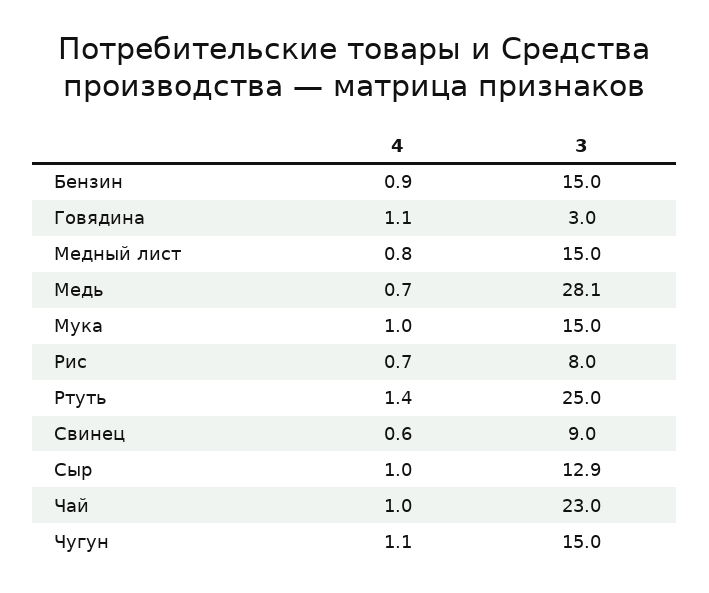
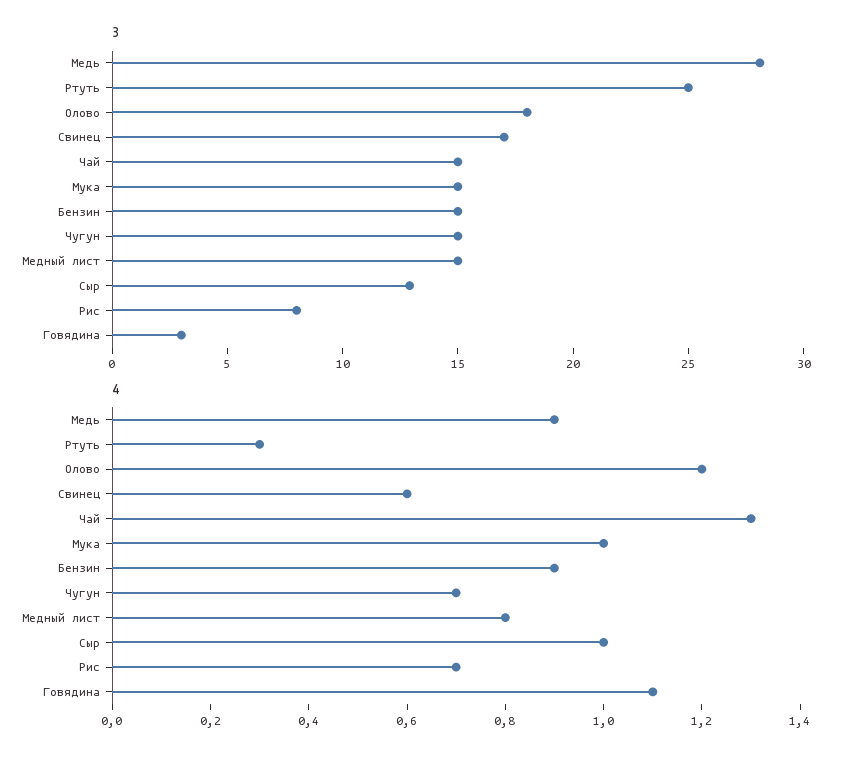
4, Медь: 0.7 -> 0.9
4, Ртуть: 1.4 -> 0.3
3, Свинец: 9 -> 17
4, Чай: 1 -> 1.3
3, Чай: 23 -> 15
4, Чугун: 1.1 -> 0.7
3, Олово: none -> 18
4, Олово: none -> 1.2

